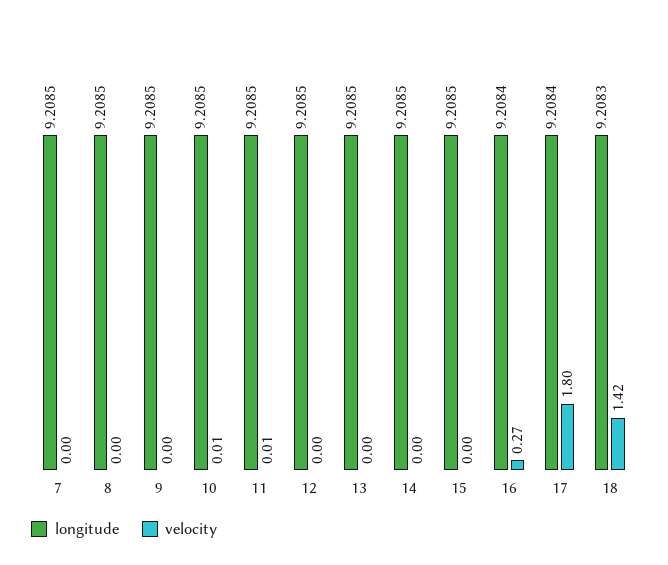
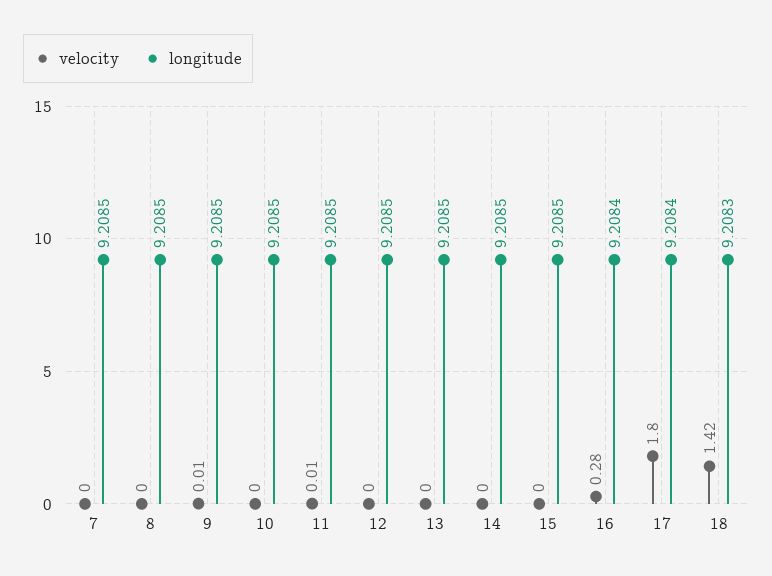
velocity, 9: 0 -> 0.01
velocity, 10: 0.01 -> 0
velocity, 16: 0.27 -> 0.28

